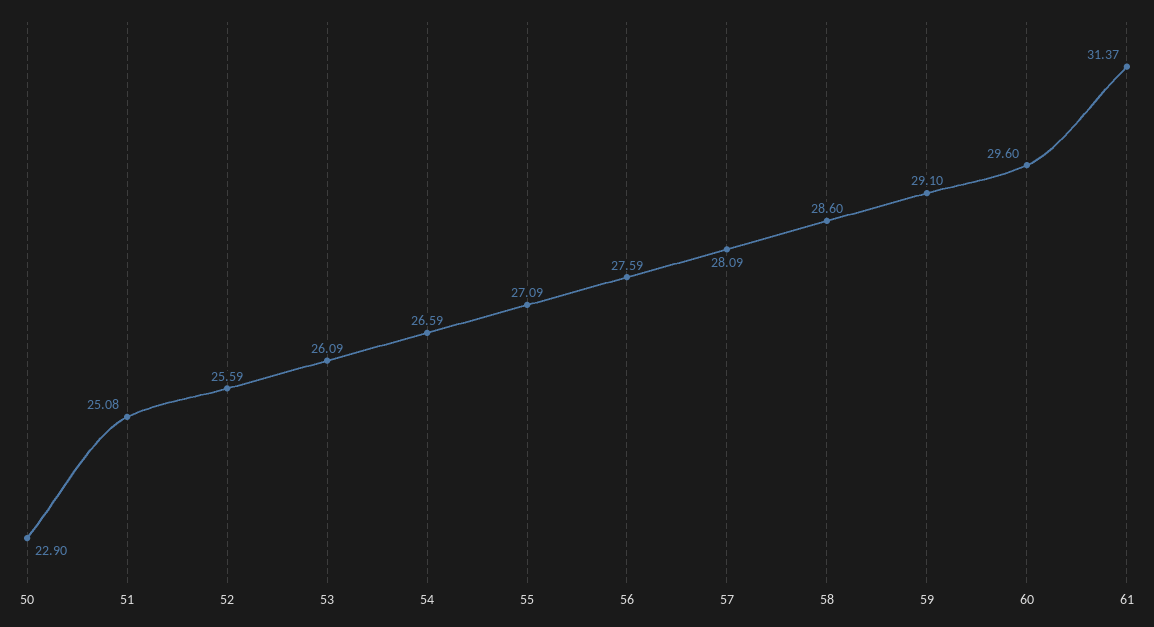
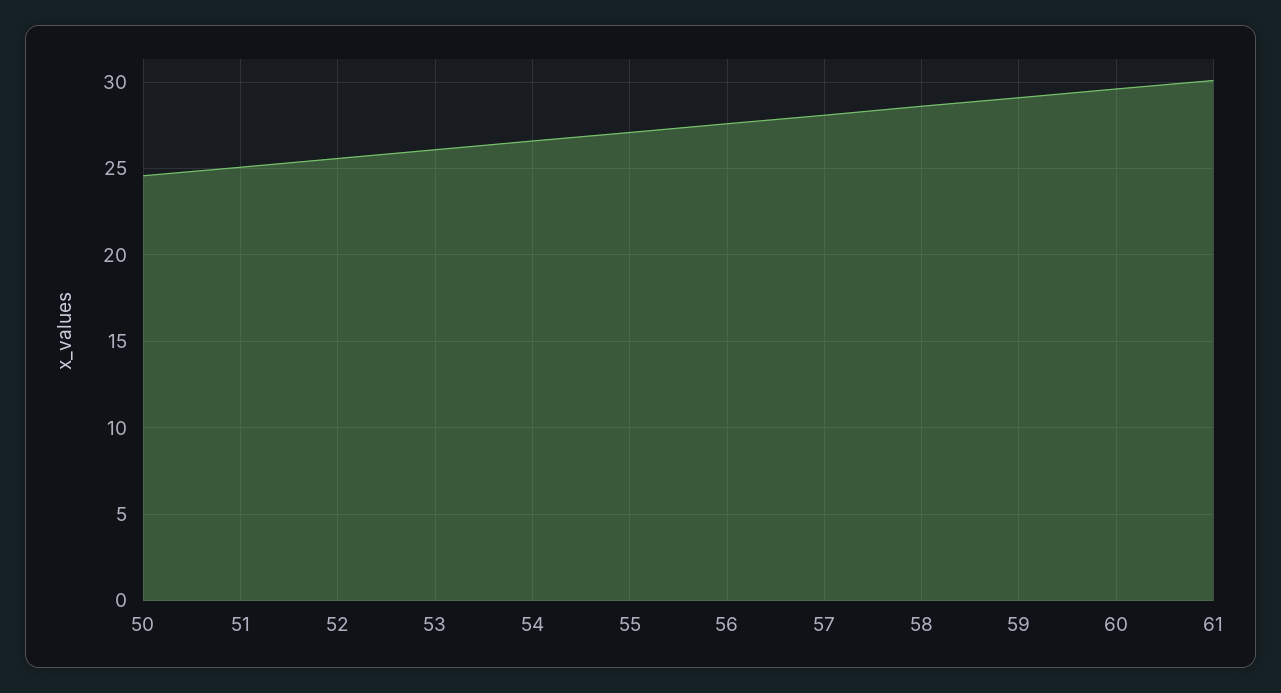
50: 22.9 -> 24.5
61: 31.37 -> 30

